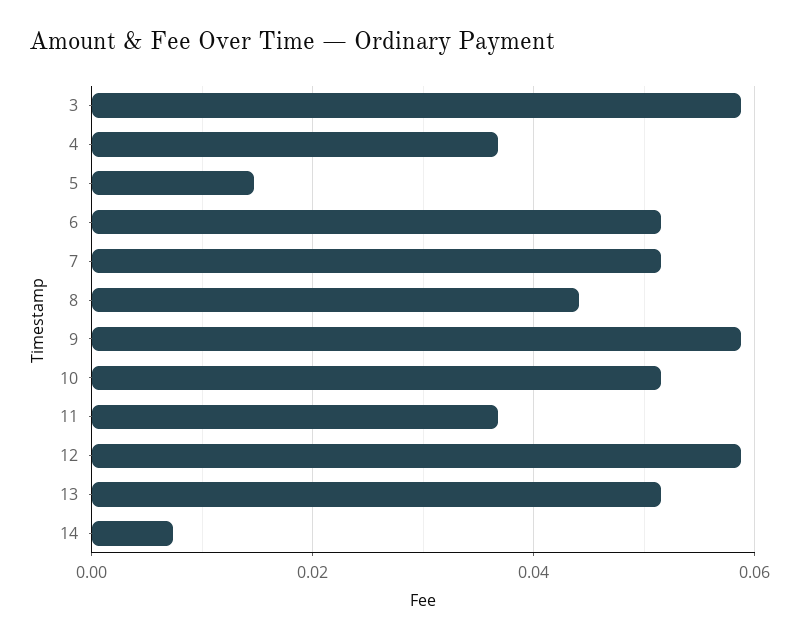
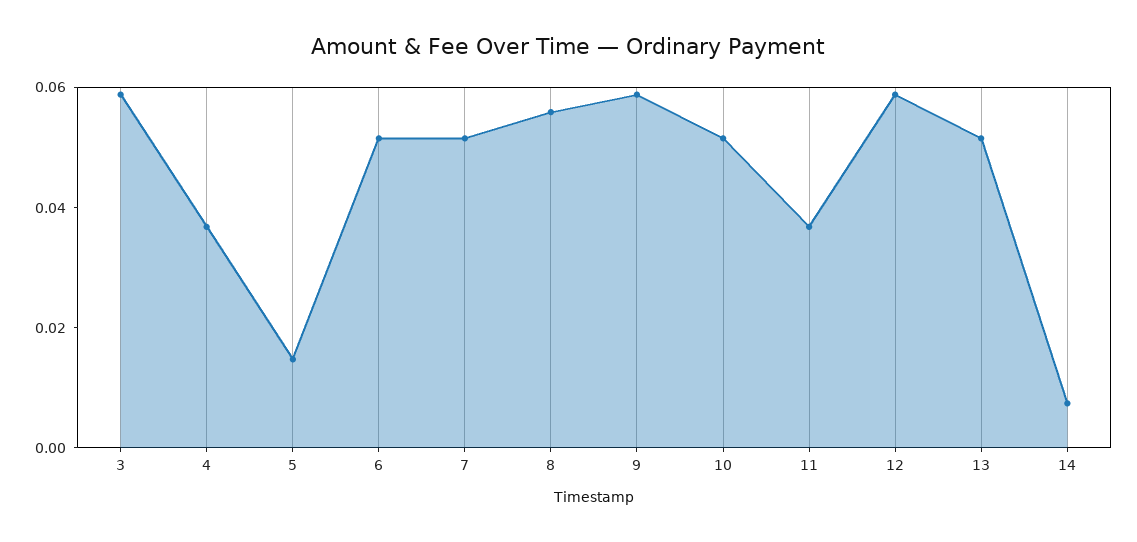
8: 0.044 -> 0.055

